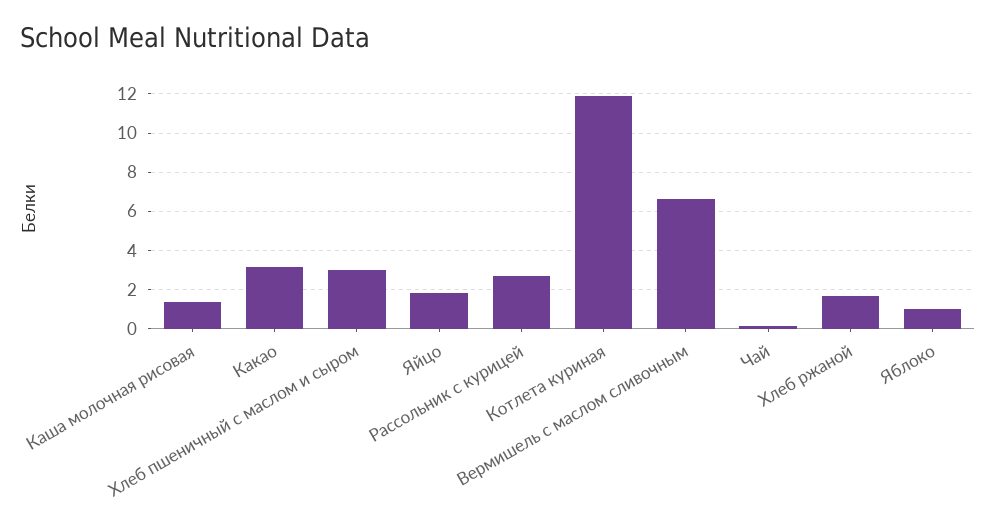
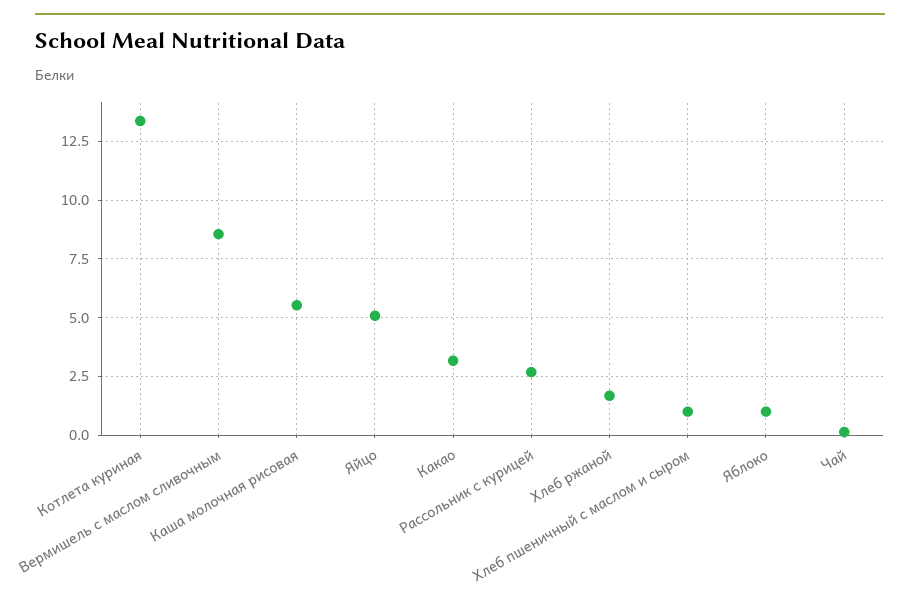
Каша молочная рисовая: 1.5 -> 5.5
Хлеб пшеничный с маслом и сыром: 3 -> 1
Яйцо: 2 -> 5
Котлета куриная: 12 -> 13.5
Вермишель с маслом сливочным: 6.5 -> 8.5

